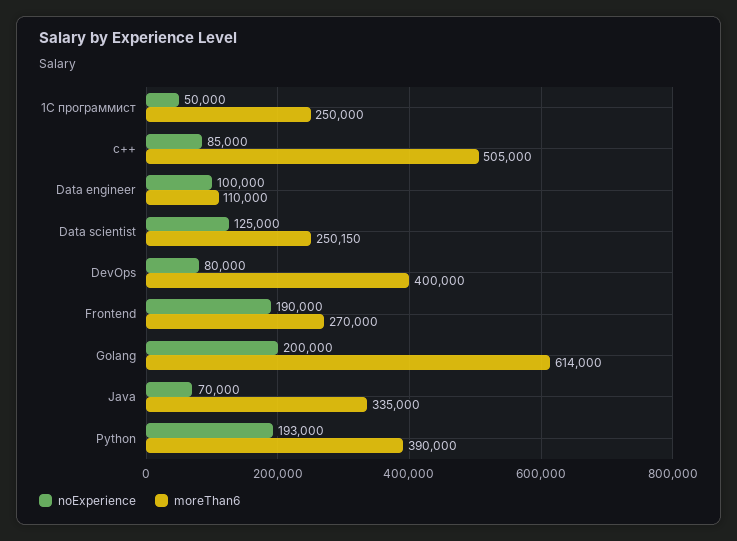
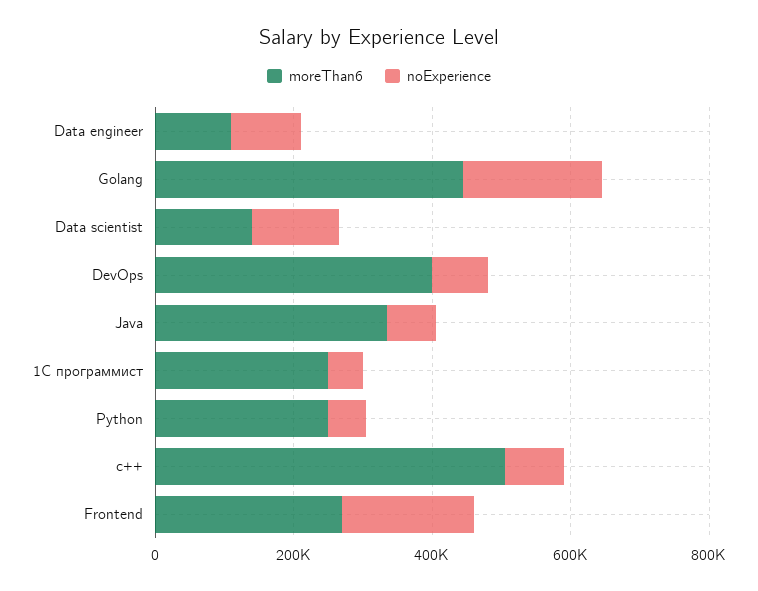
moreThan6, Data scientist: 250150 -> 150000
moreThan6, Golang: 614000 -> 450000
noExperience, Python: 193000 -> 50000
moreThan6, Python: 390000 -> 250000

